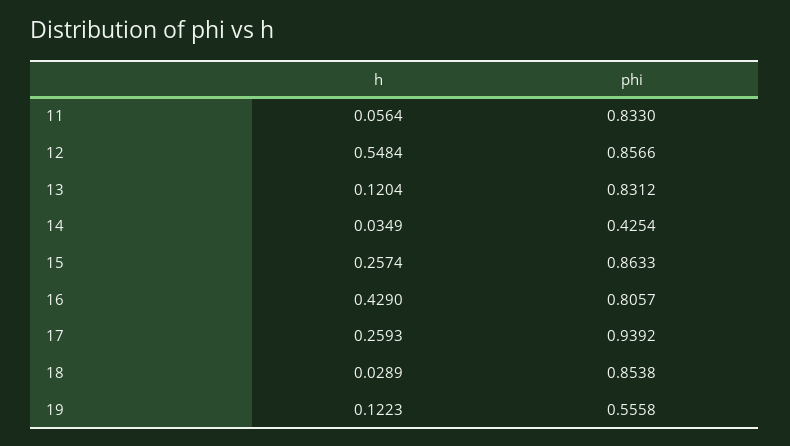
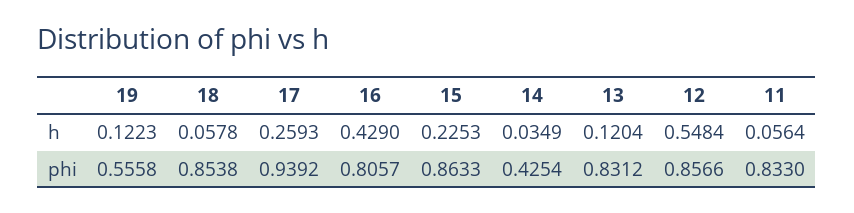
h, 15: 0.2574 -> 0.2253
h, 18: 0.0289 -> 0.0578

